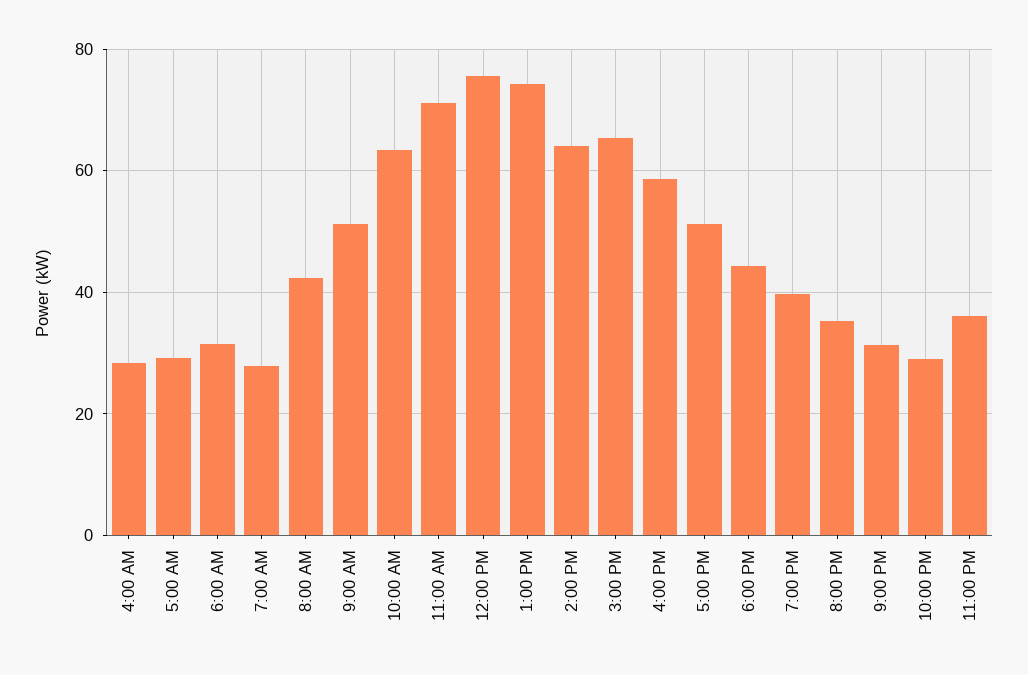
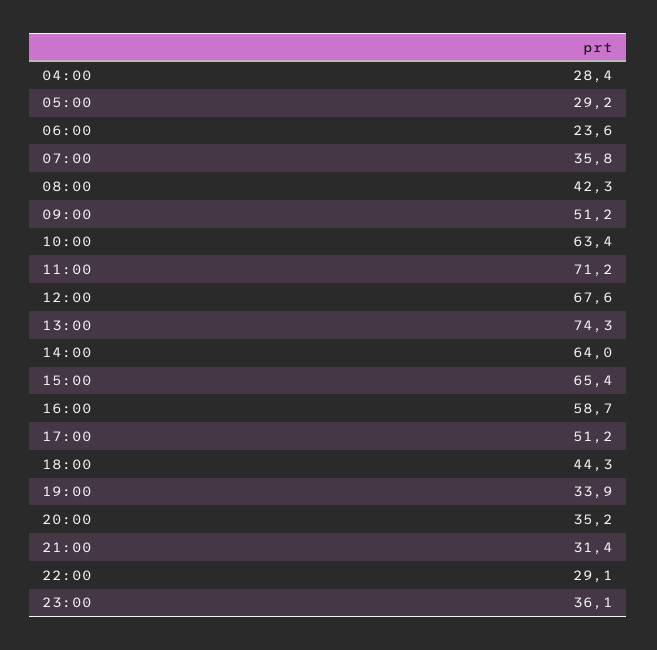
6:00 AM: 32 -> 23.6
7:00 AM: 28 -> 35.8
12:00 PM: 76 -> 67.6
7:00 PM: 40 -> 33.9

